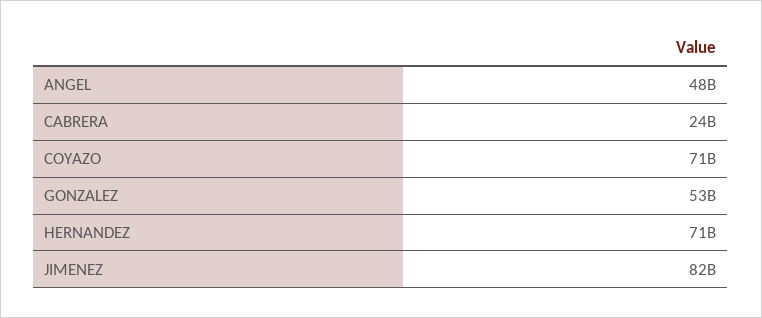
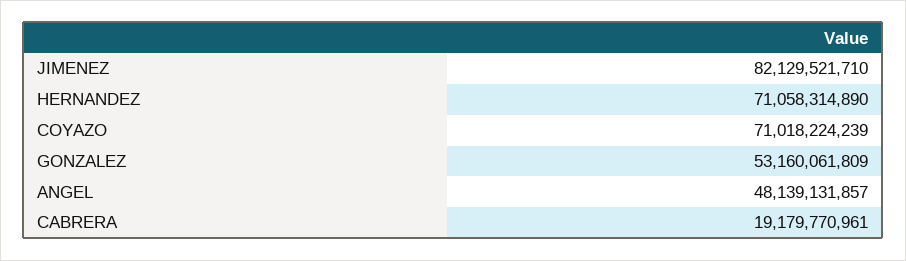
CABRERA: 24000000000 -> 19179770961

